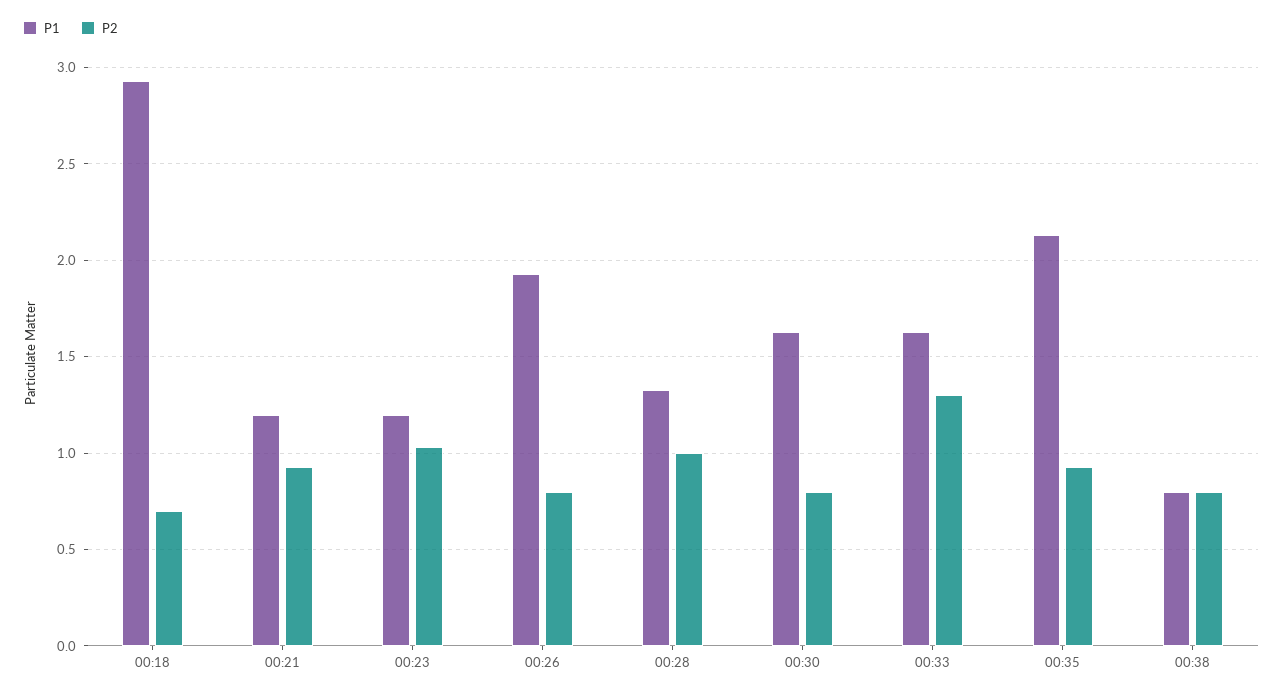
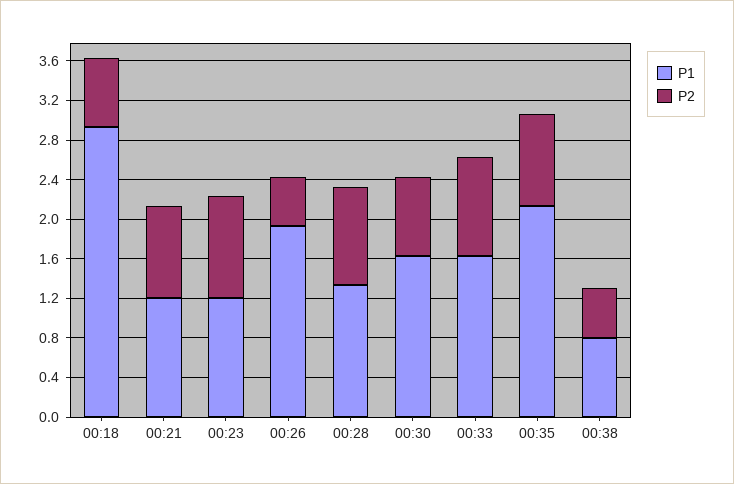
P2, 00:26: 0.8 -> 0.5
P2, 00:33: 1.3 -> 1
P2, 00:38: 0.8 -> 0.5

